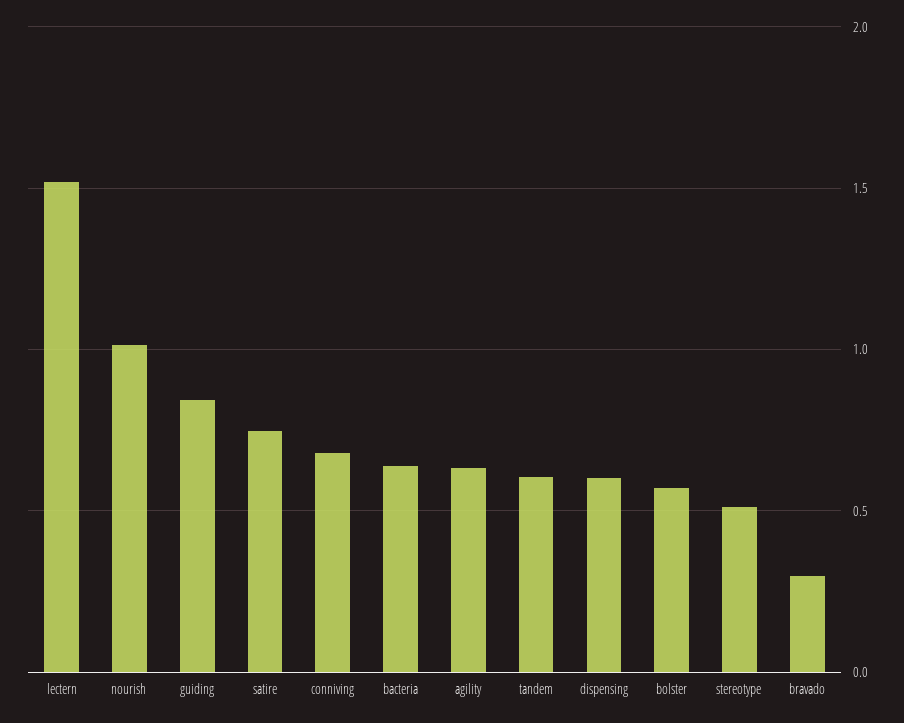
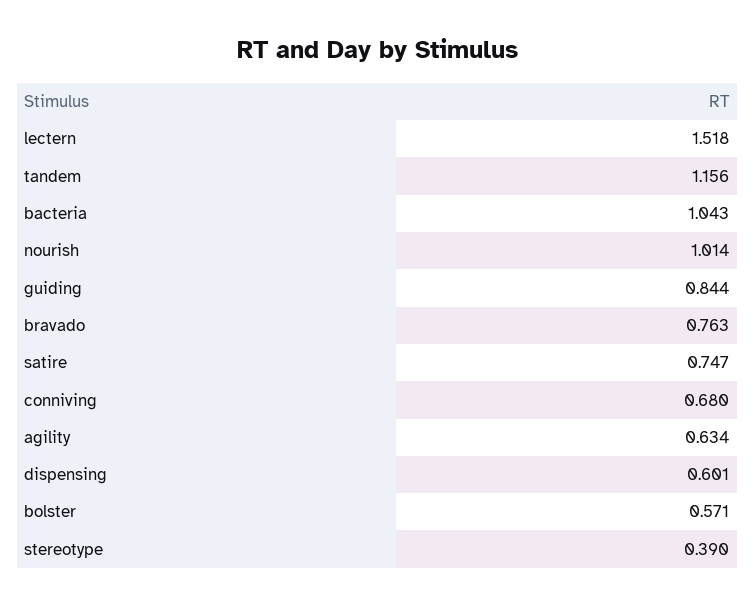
bacteria: 0.65 -> 1.043
tandem: 0.6 -> 1.156
stereotype: 0.5 -> 0.39
bravado: 0.3 -> 0.763

